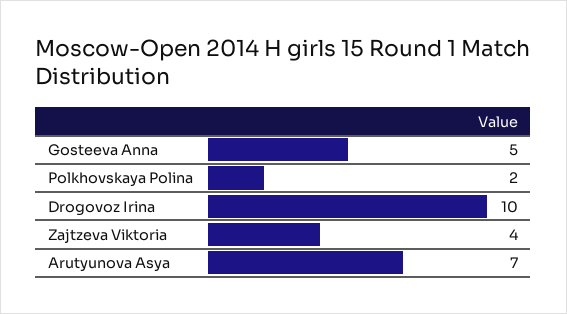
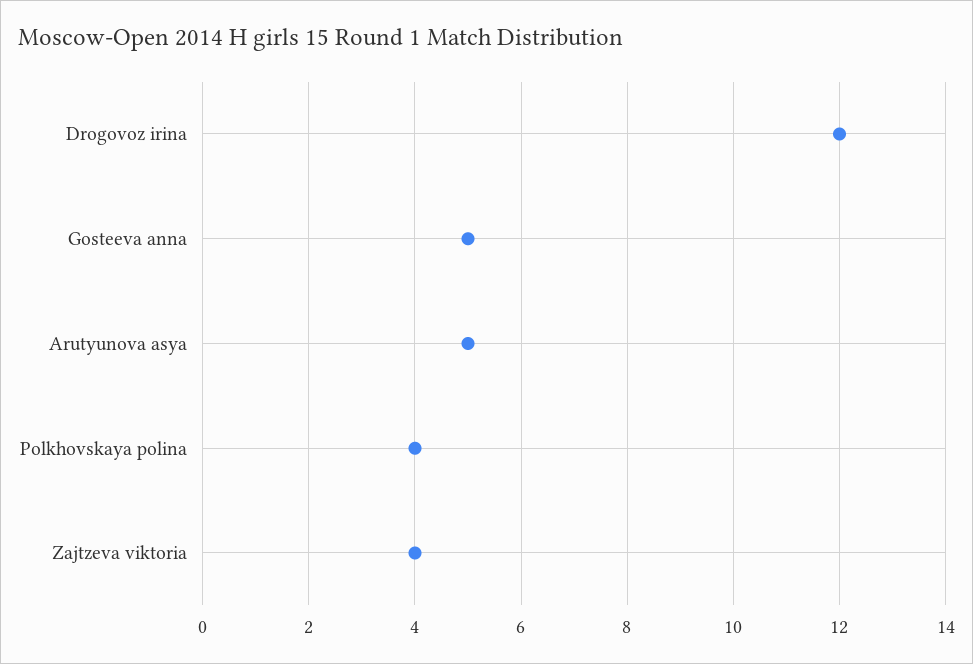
Polkhovskaya Polina: 2 -> 4
Drogovoz Irina: 10 -> 12
Arutyunova Asya: 7 -> 5

